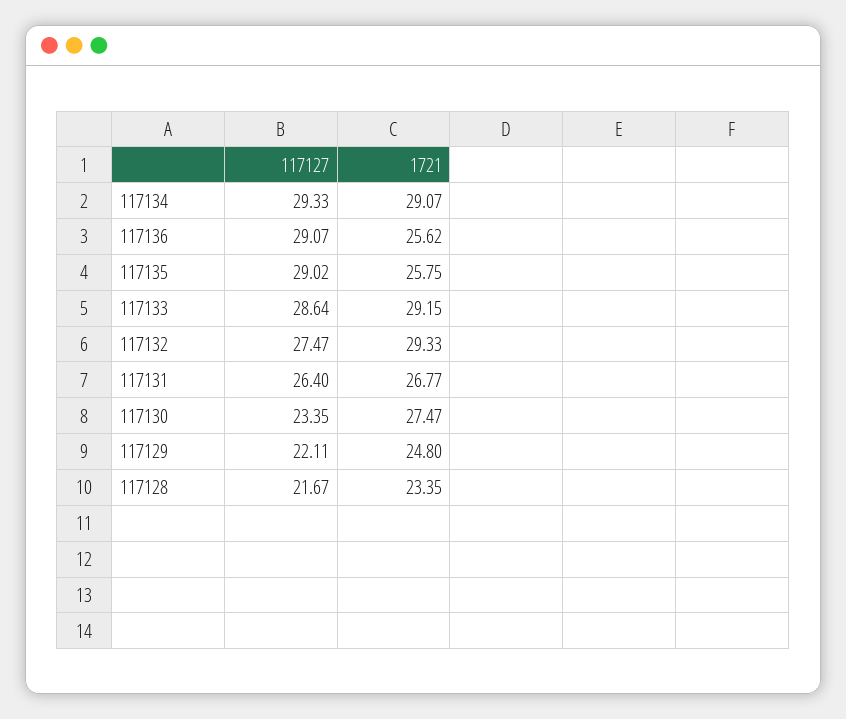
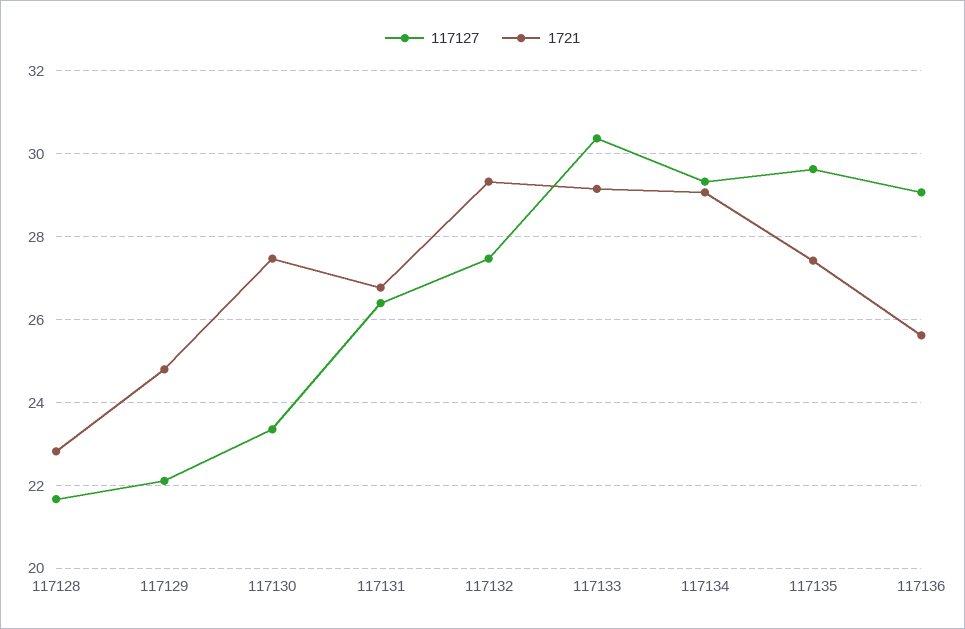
117127, 117135: 29.02 -> 29.6
1721, 117135: 25.75 -> 27.4
117127, 117133: 28.64 -> 30.4
1721, 117128: 23.35 -> 22.8

